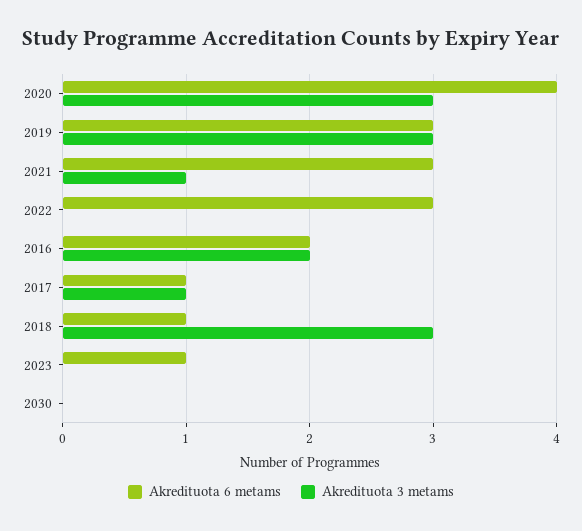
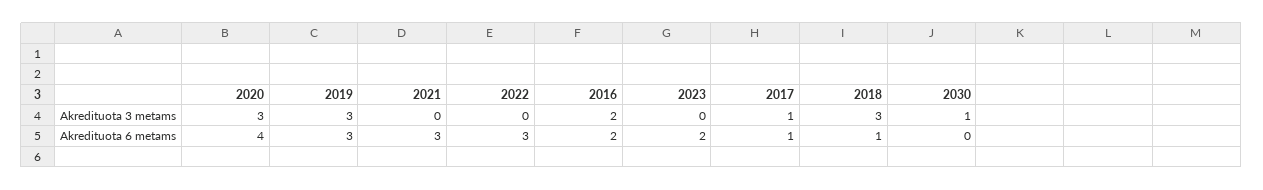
Akredituota 3 metams, 2021: 1 -> 0
Akredituota 6 metams, 2023: 1 -> 2
Akredituota 3 metams, 2030: 0 -> 1

